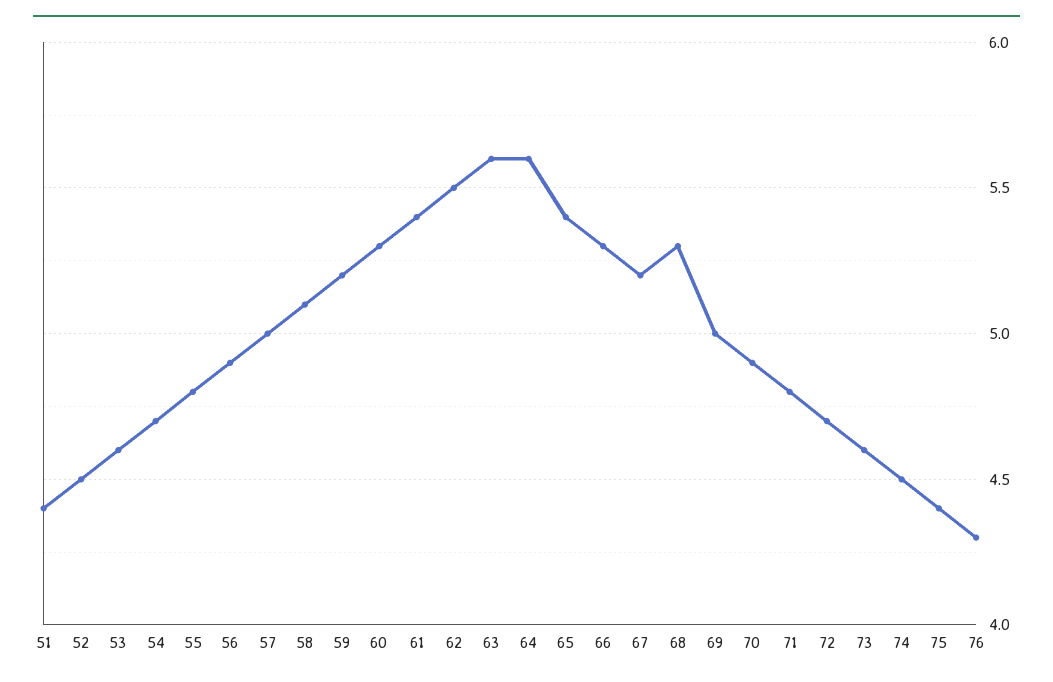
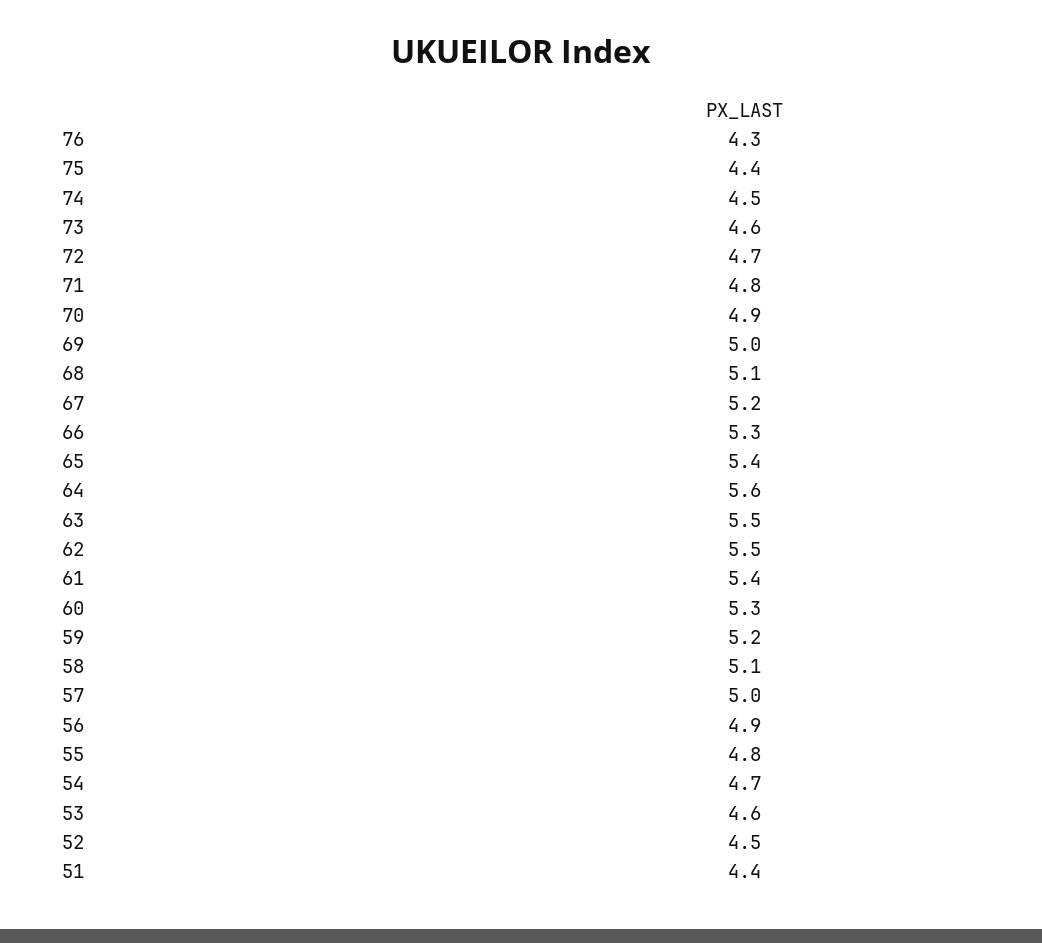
63: 5.6 -> 5.5
68: 5.3 -> 5.1

